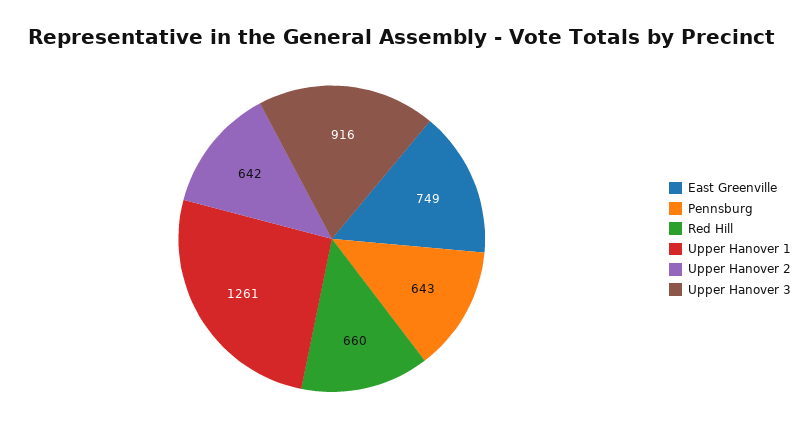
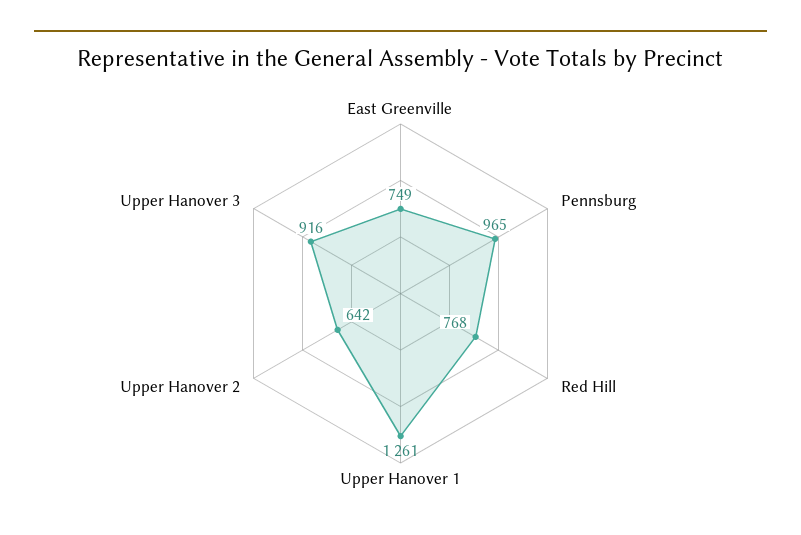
Pennsburg: 643 -> 965
Red Hill: 660 -> 768

